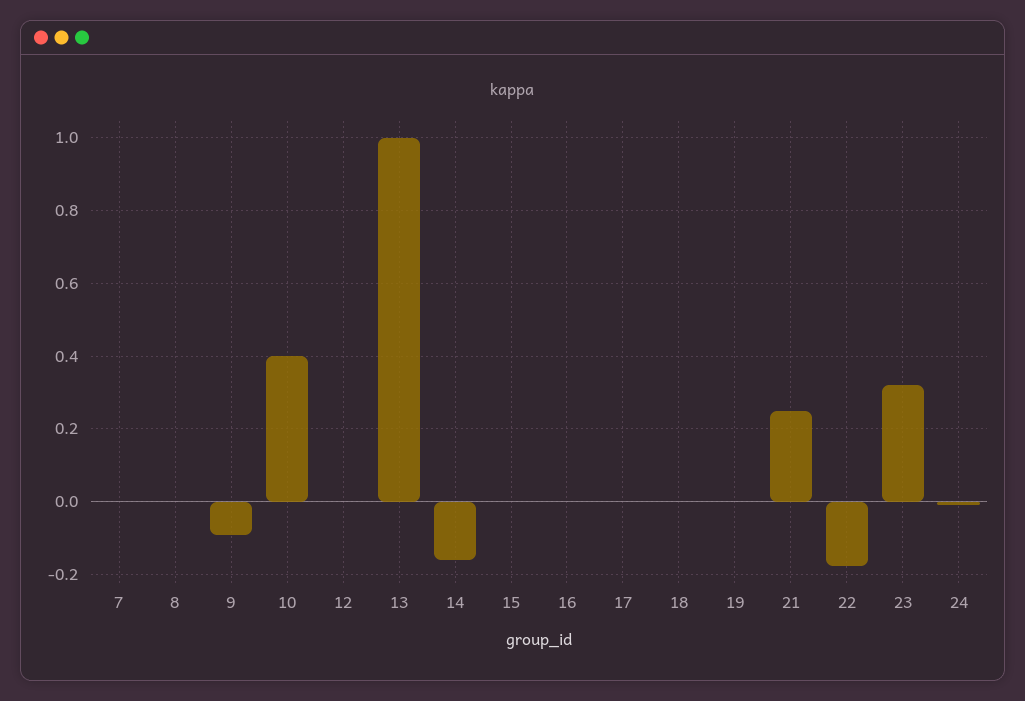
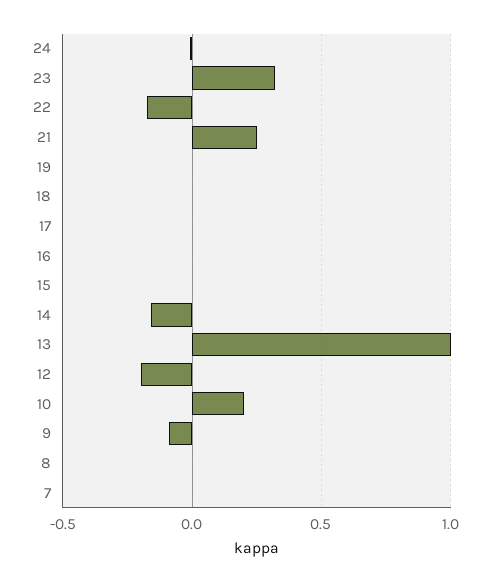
10: 0.4 -> 0.2
12: 0 -> -0.2

